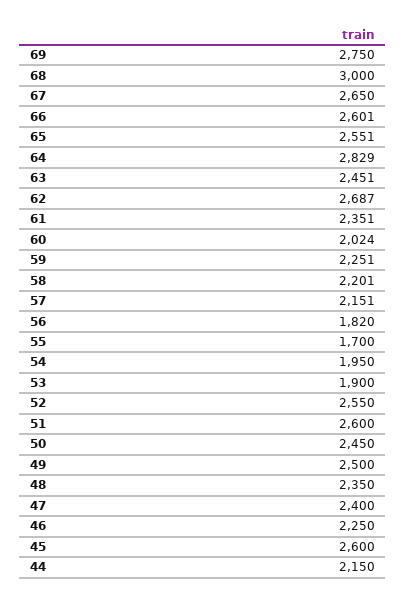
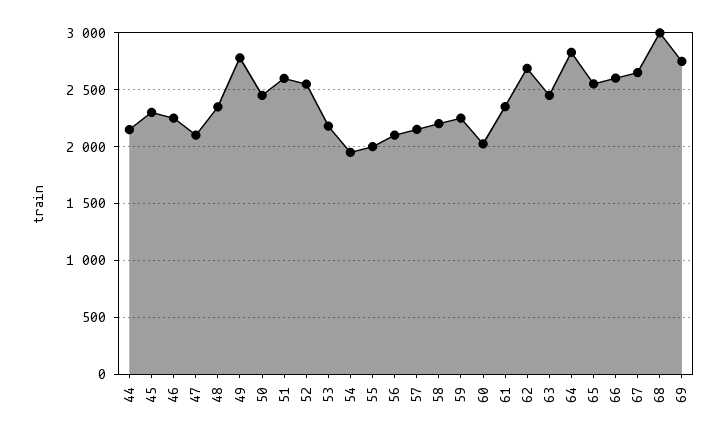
56: 1820 -> 2100
55: 1700 -> 2000
53: 1900 -> 2200
49: 2500 -> 2800
47: 2400 -> 2100
45: 2600 -> 2300

